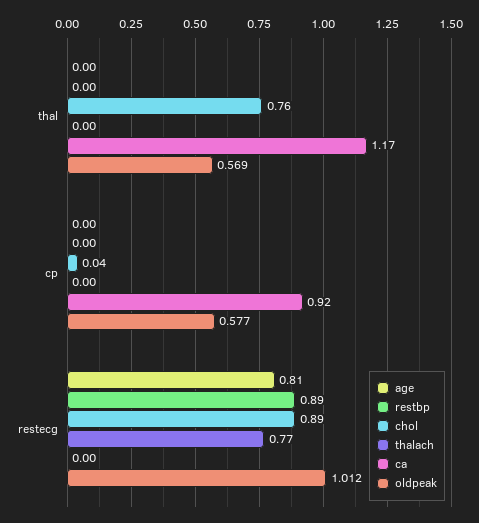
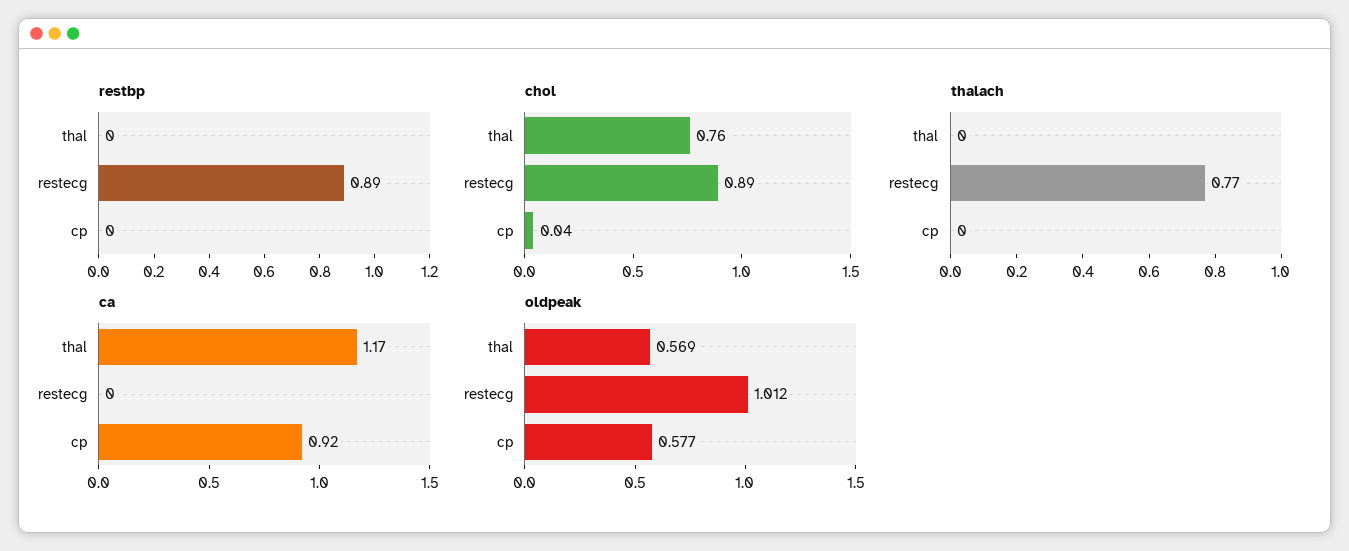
age, thal: 0 -> none
age, cp: 0 -> none
age, restecg: 0.81 -> none

